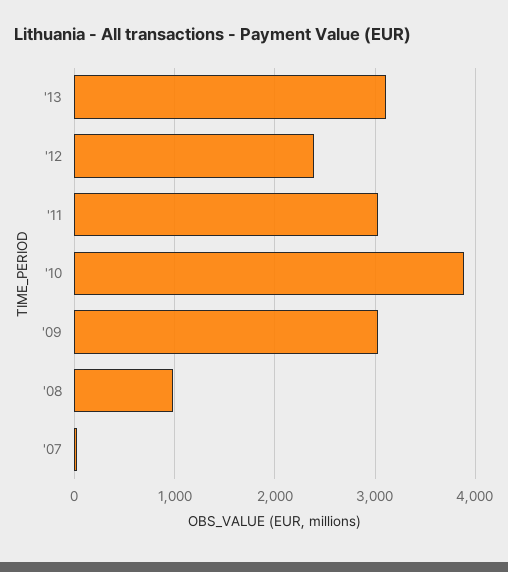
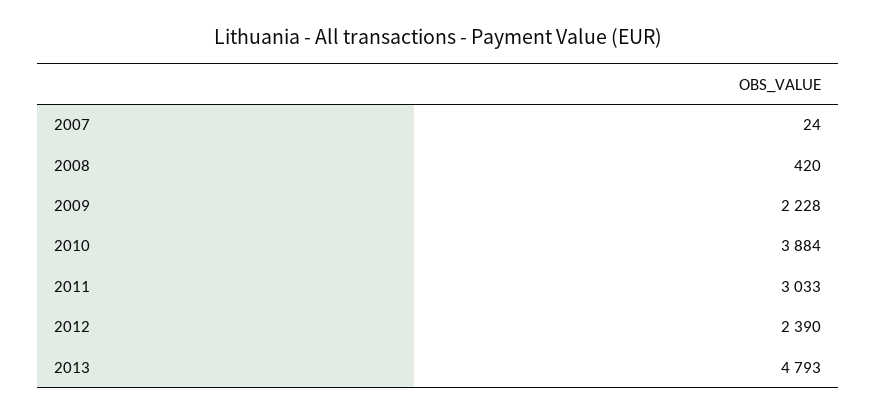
'13: 3100 -> 4793
'09: 3000 -> 2228
'08: 1000 -> 420

